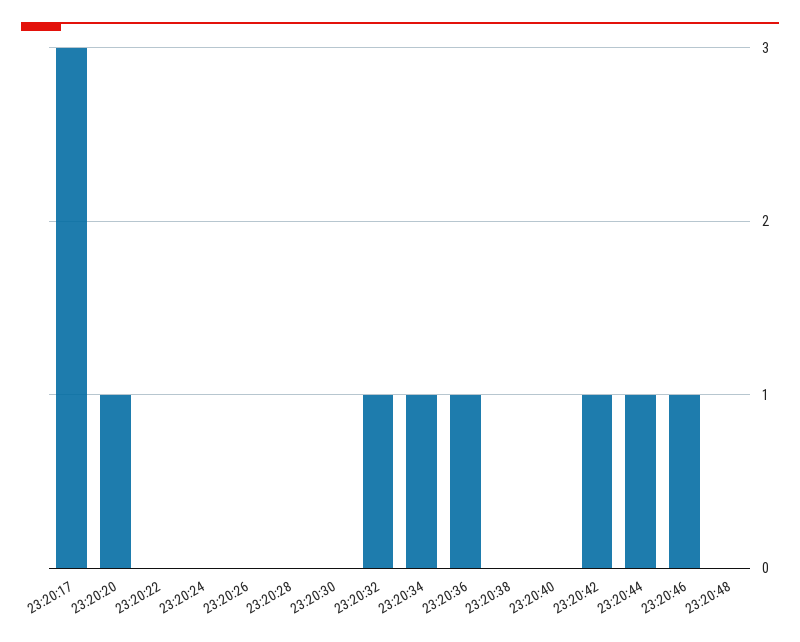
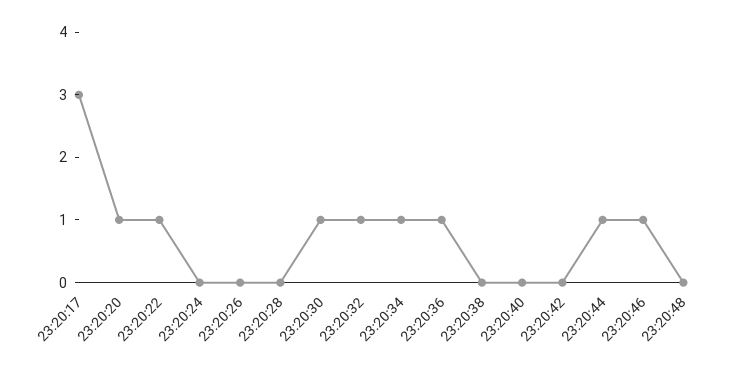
23:20:22: 0 -> 1
23:20:30: 0 -> 1
23:20:42: 1 -> 0

